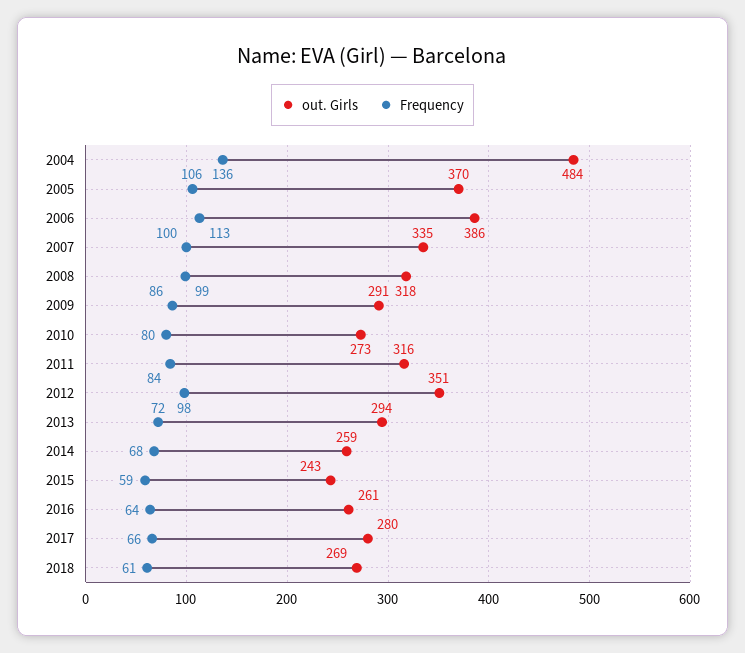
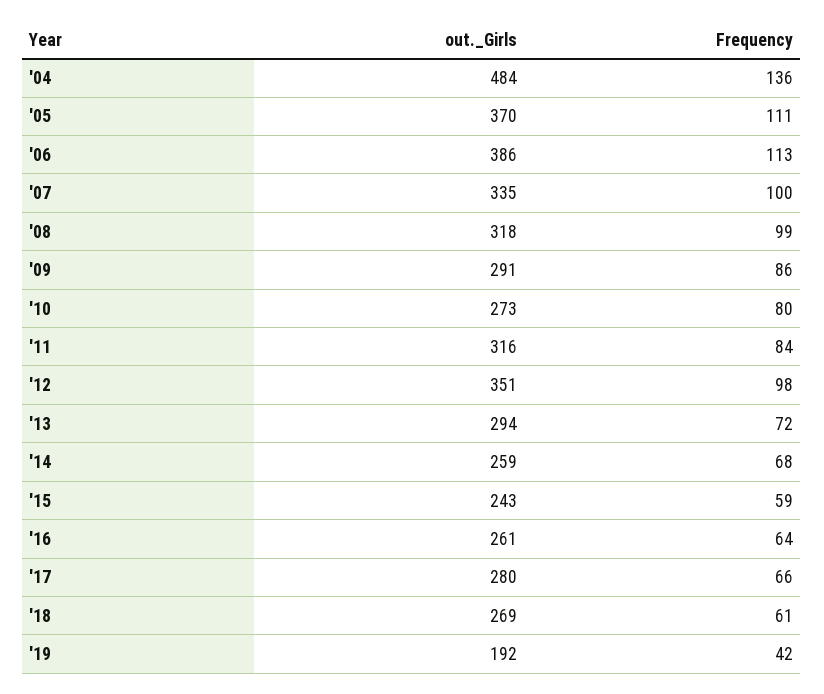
Frequency, 2005: 106 -> 111
out. Girls, '19: none -> 192
Frequency, '19: none -> 42

